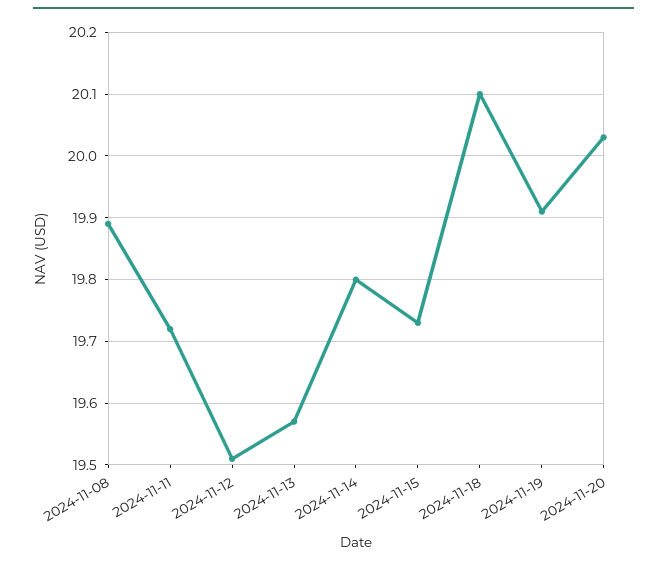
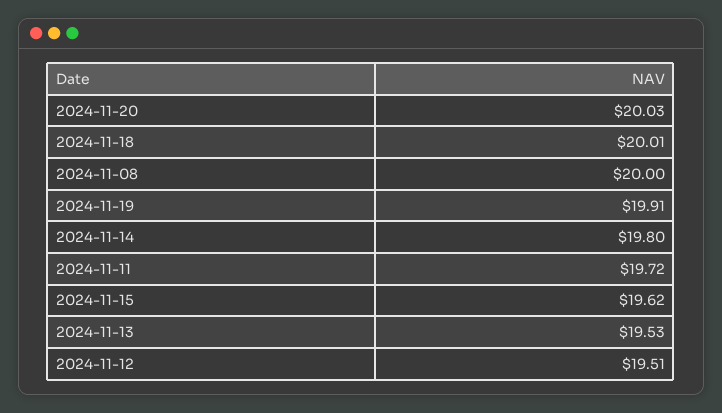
2024-11-08: 19.89 -> 20
2024-11-13: 19.57 -> 19.53
2024-11-15: 19.73 -> 19.62
2024-11-18: 20.1 -> 20.01

